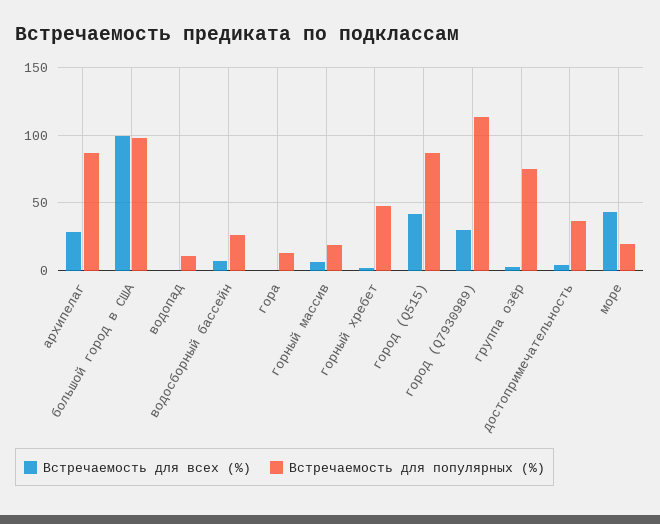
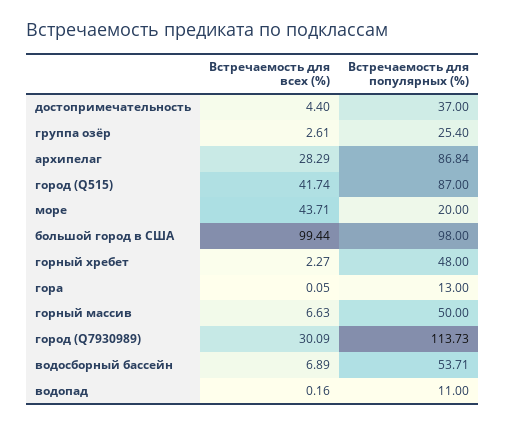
Встречаемость для популярных (%), водосборный бассейн: 25 -> 53.71
Встречаемость для популярных (%), горный массив: 20 -> 50
Встречаемость для популярных (%), группа озёр: 75 -> 25.4

